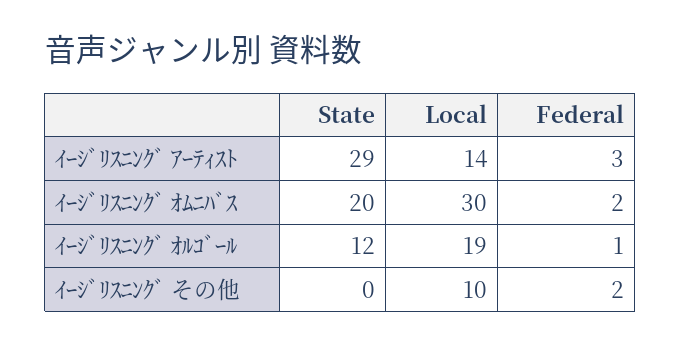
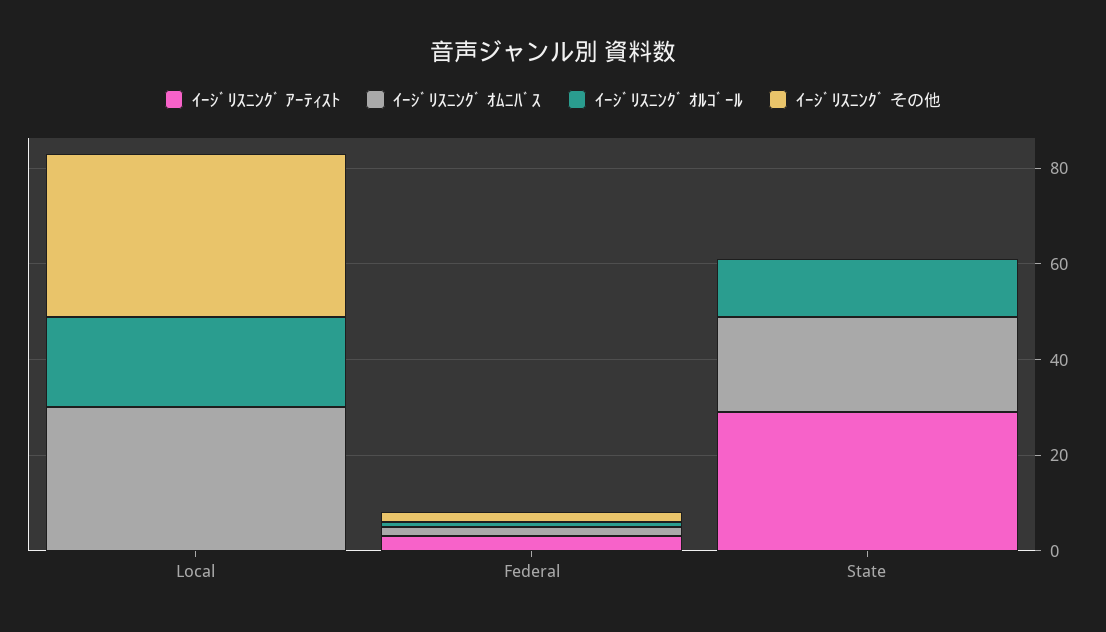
ｲｰｼﾞﾘｽﾆﾝｸﾞ ｱｰﾃｨｽﾄ, Local: 14 -> 0
ｲｰｼﾞﾘｽﾆﾝｸﾞ その他, Local: 10 -> 35

